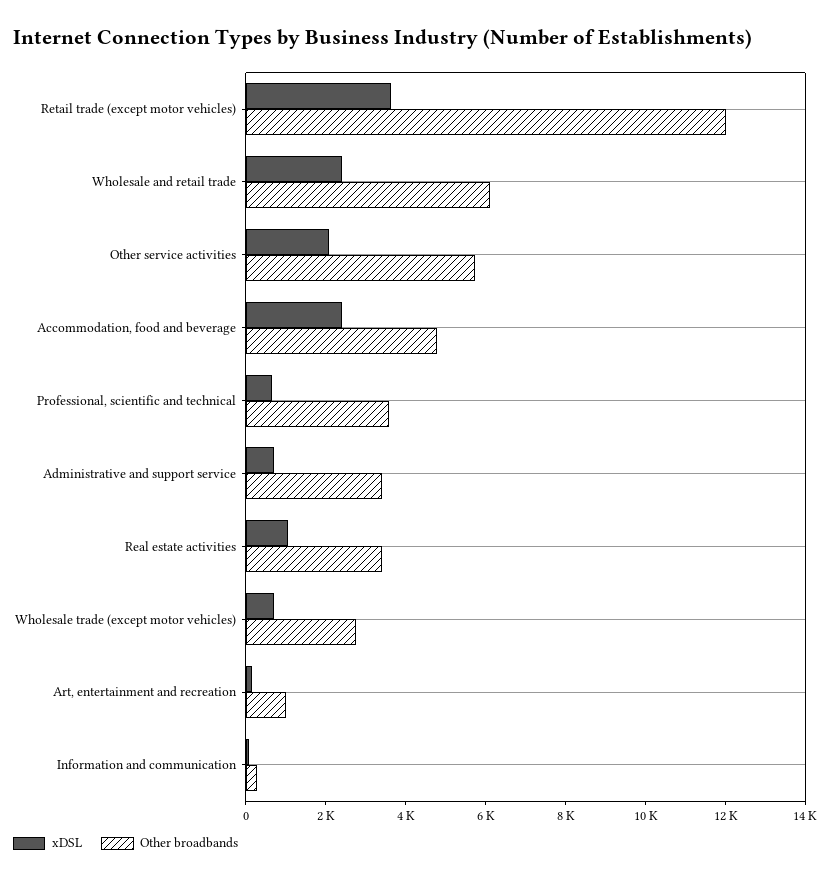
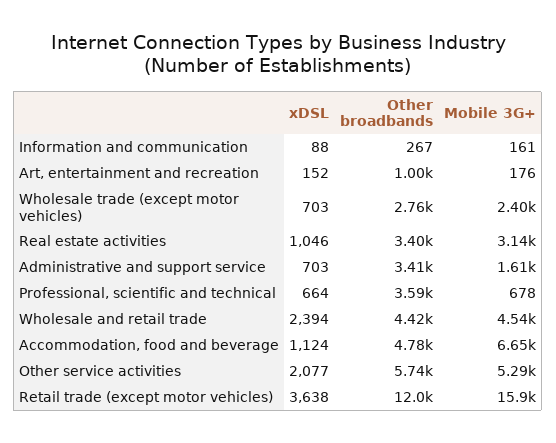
Other broadbands, Wholesale and retail trade: 6000 -> 4420
xDSL, Accommodation, food and beverage: 2500 -> 1124
Mobile 3G+, Information and communication: none -> 161
Mobile 3G+, Art, entertainment and recreation: none -> 176
Mobile 3G+, Wholesale trade (except motor vehicles): none -> 2400
Mobile 3G+, Real estate activities: none -> 3140
Mobile 3G+, Administrative and support service: none -> 1610
Mobile 3G+, Professional, scientific and technical: none -> 678
Mobile 3G+, Wholesale and retail trade: none -> 4540
Mobile 3G+, Accommodation, food and beverage: none -> 6650
Mobile 3G+, Other service activities: none -> 5290
Mobile 3G+, Retail trade (except motor vehicles): none -> 15900

